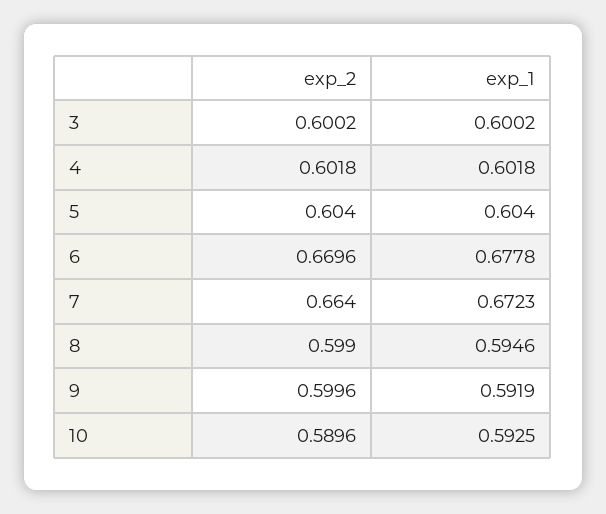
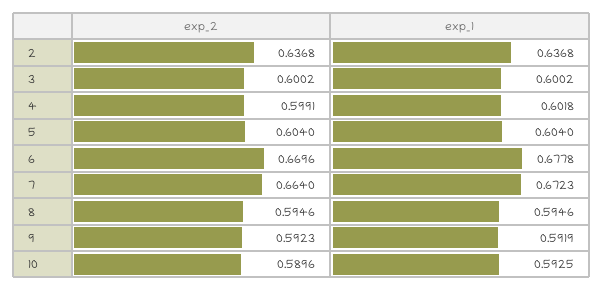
exp_2, 4: 0.6018 -> 0.5991
exp_2, 8: 0.599 -> 0.5946
exp_2, 9: 0.5996 -> 0.5923
exp_2, 2: none -> 0.6368
exp_1, 2: none -> 0.6368

